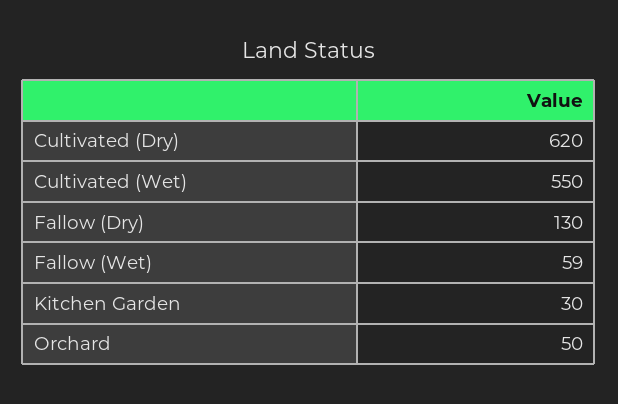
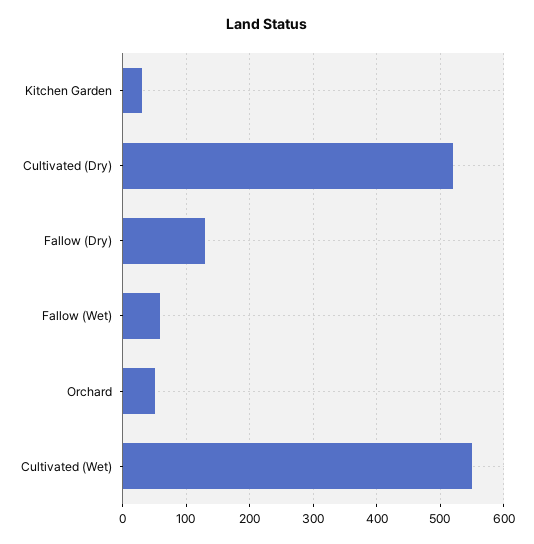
Cultivated (Dry): 620 -> 520

